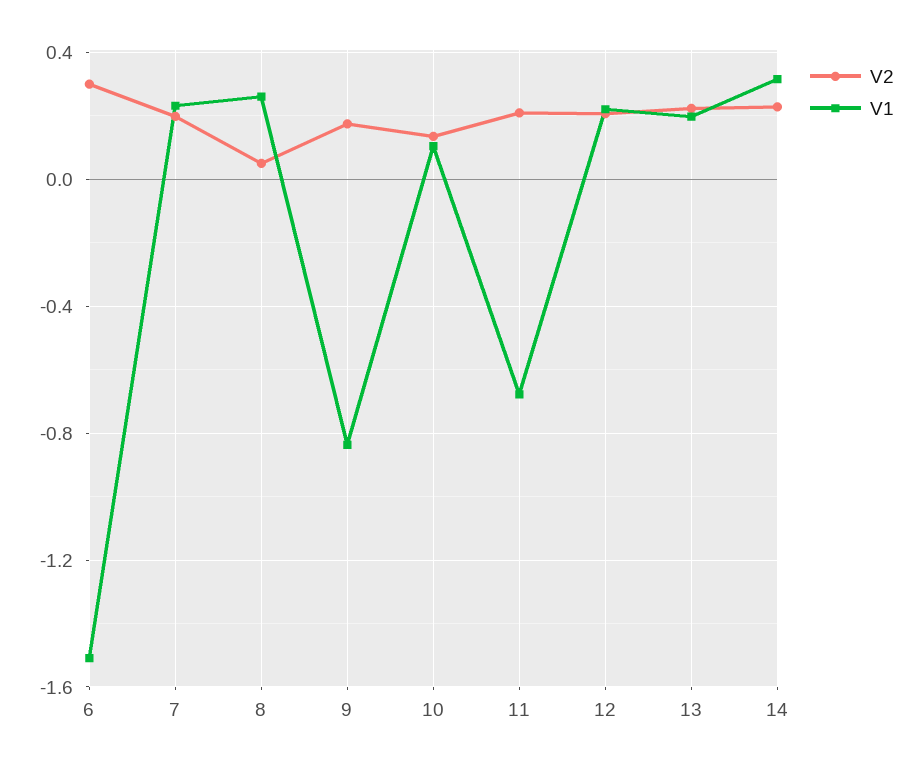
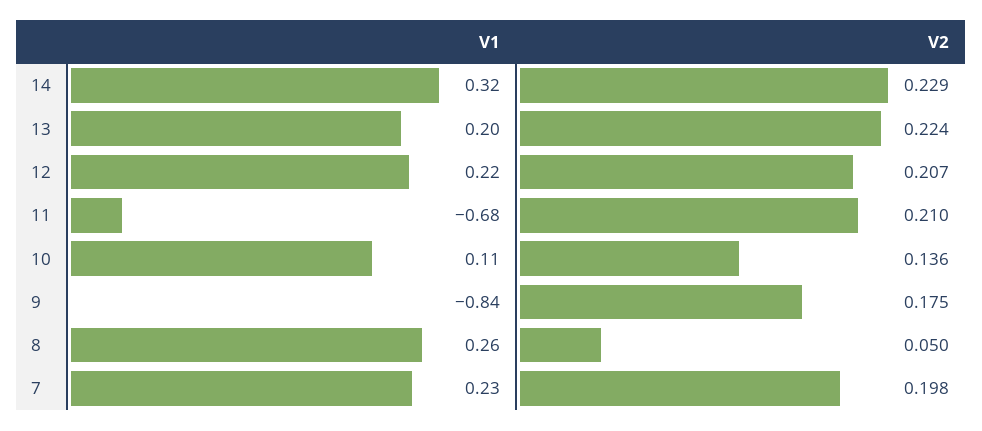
V2, 6: 0.3 -> none
V1, 6: -1.5 -> none

